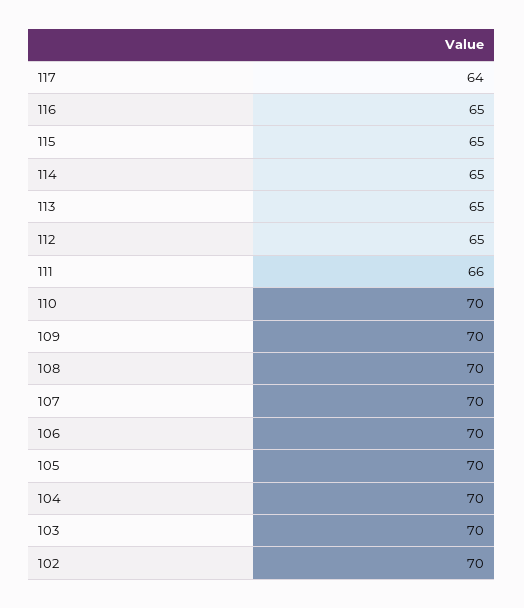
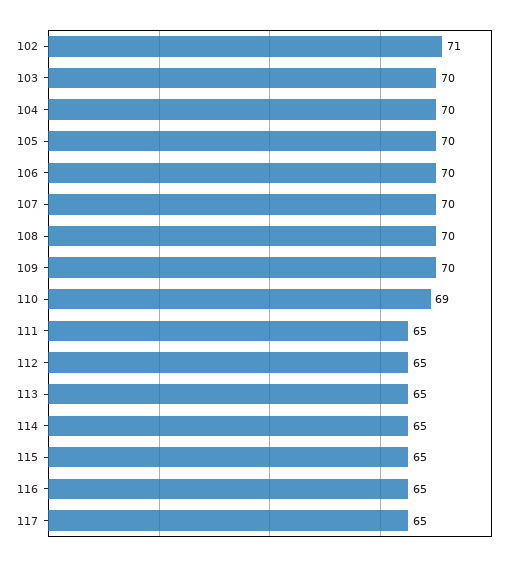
117: 64 -> 65
111: 66 -> 65
110: 70 -> 69
102: 70 -> 71

